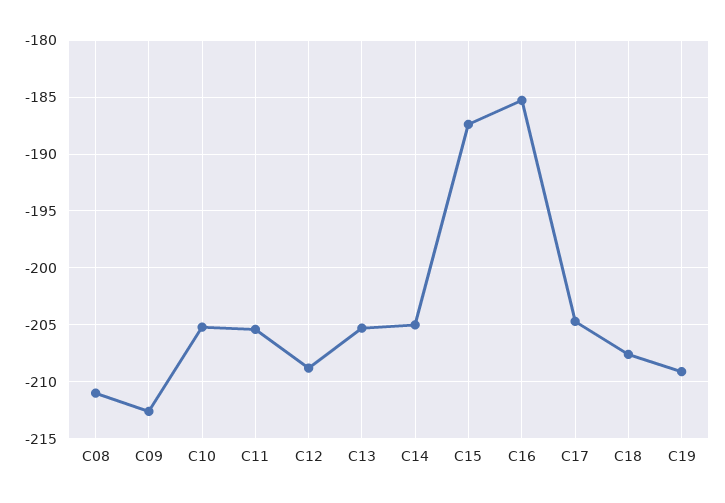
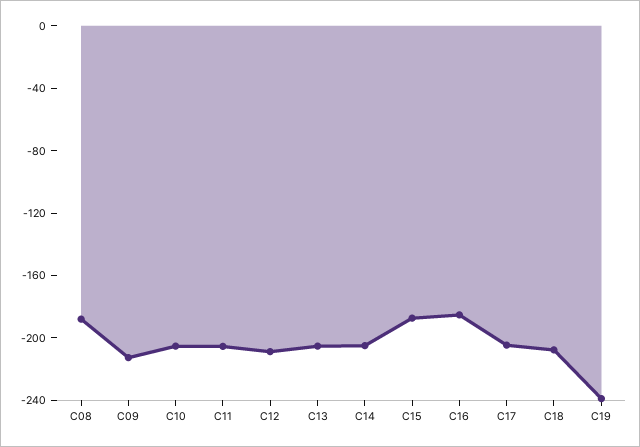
C08: -211 -> -190
C19: -209 -> -240

